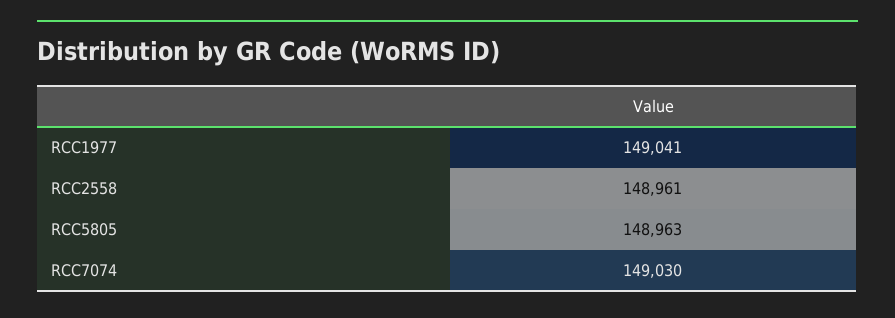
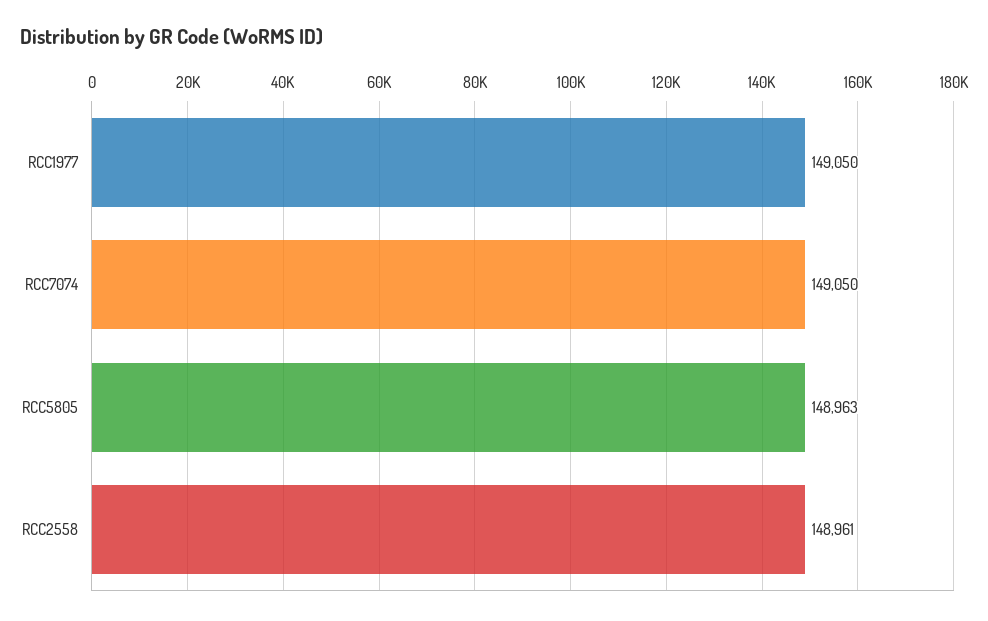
RCC1977: 149041 -> 149050
RCC7074: 149030 -> 149050

